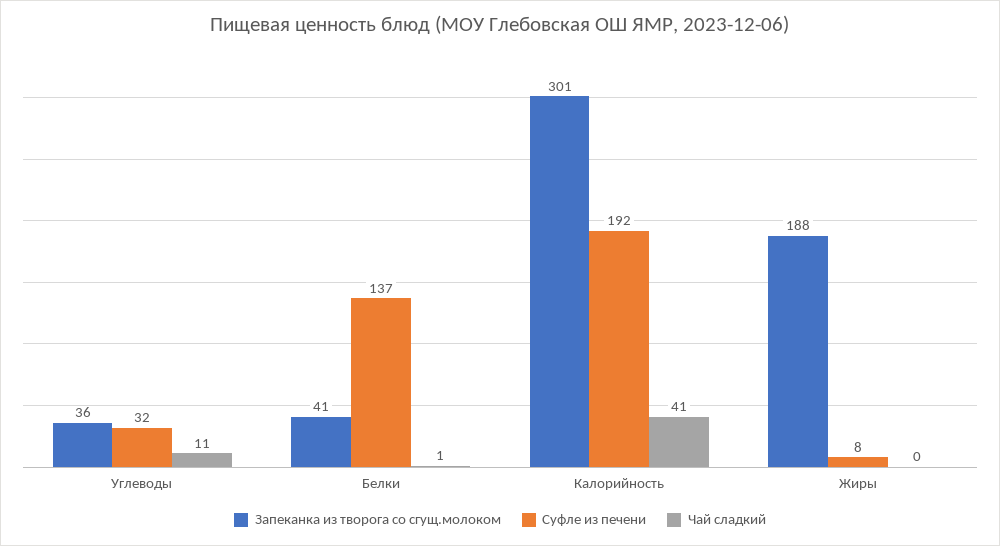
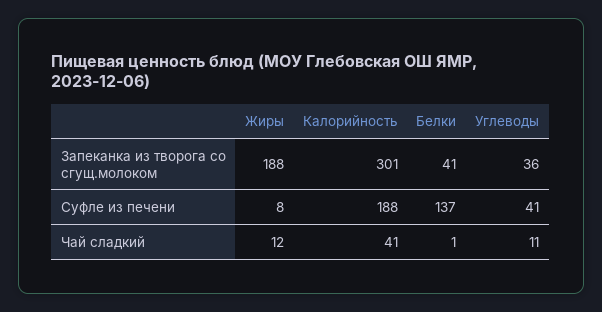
Суфле из печени, Углеводы: 32 -> 41
Суфле из печени, Калорийность: 192 -> 188
Чай сладкий, Жиры: 0 -> 12

